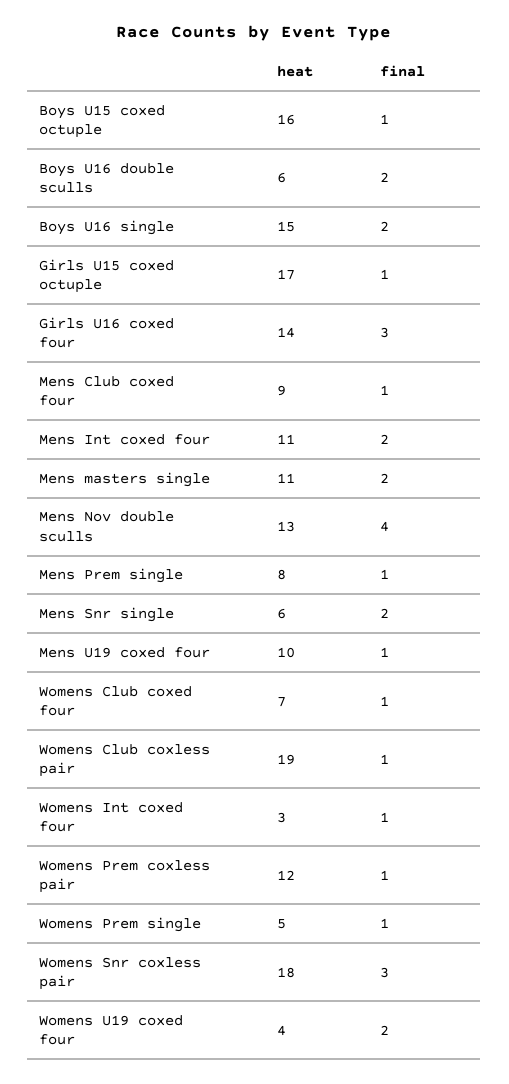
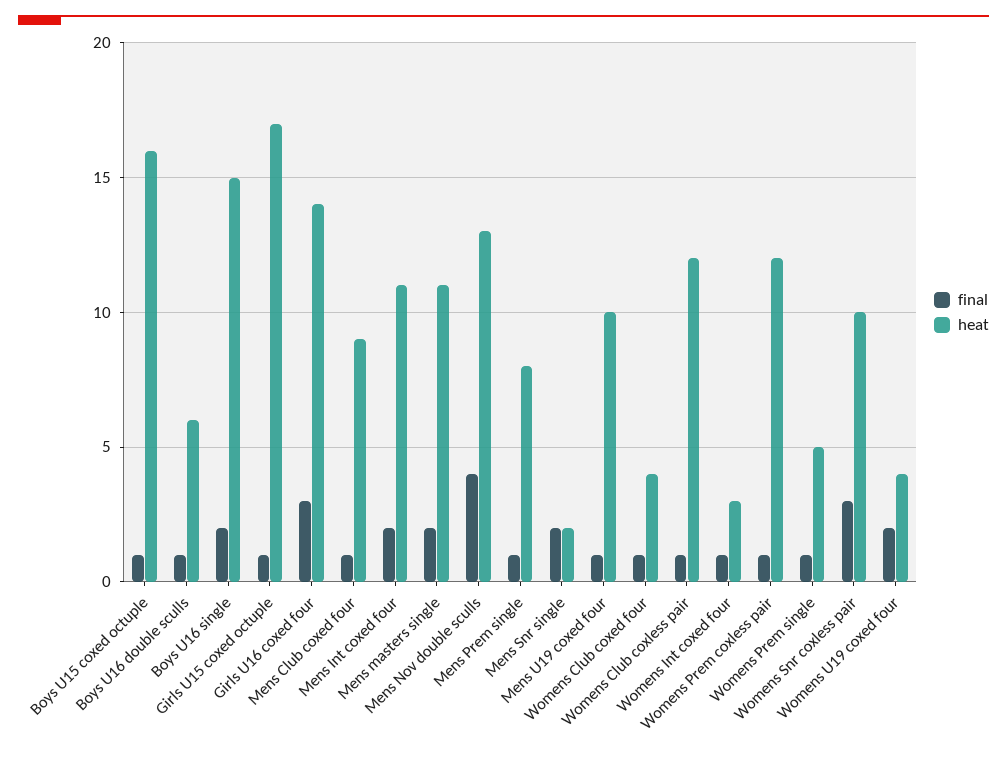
final, Boys U16 double sculls: 2 -> 1
heat, Mens Snr single: 6 -> 2
heat, Womens Club coxed four: 7 -> 4
heat, Womens Club coxless pair: 19 -> 12
heat, Womens Snr coxless pair: 18 -> 10

